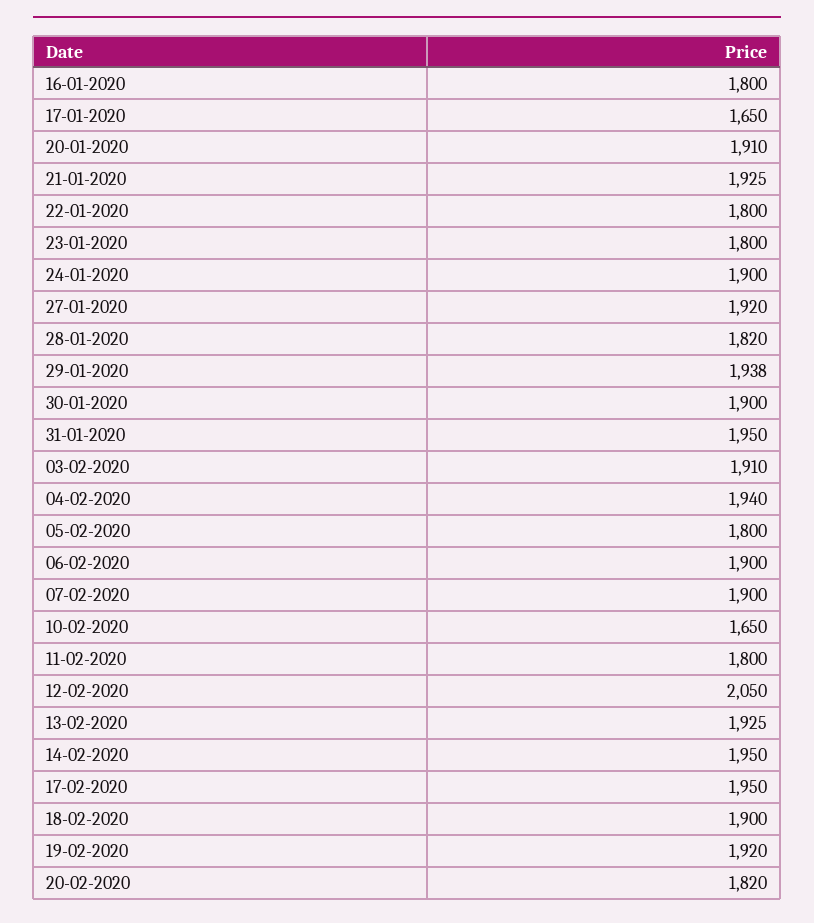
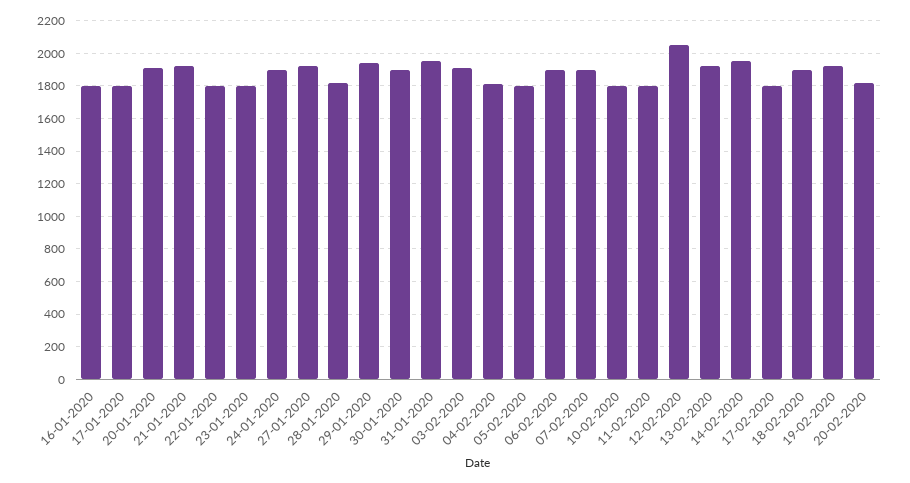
17-01-2020: 1650 -> 1800
04-02-2020: 1940 -> 1800
10-02-2020: 1650 -> 1800
17-02-2020: 1950 -> 1800

